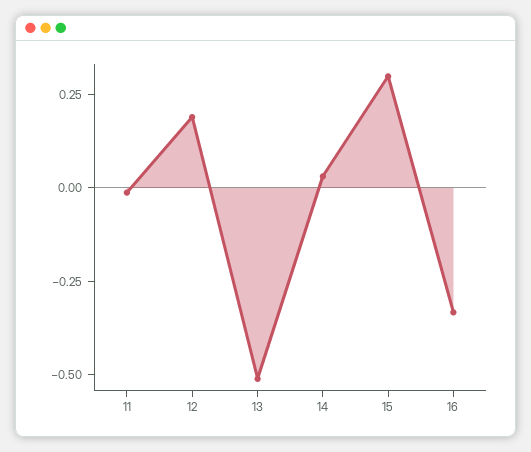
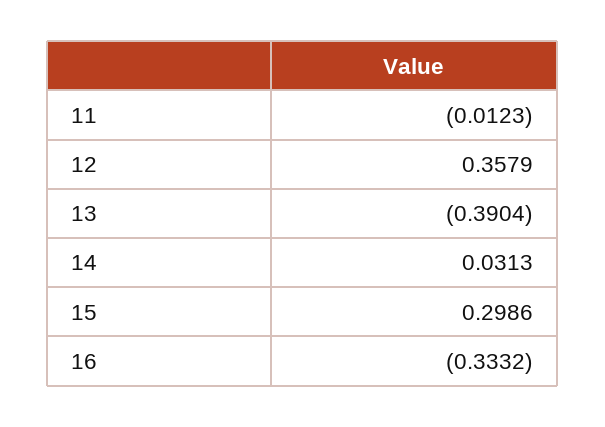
12: 0.2 -> 0.3579
13: -0.5 -> -0.3904

